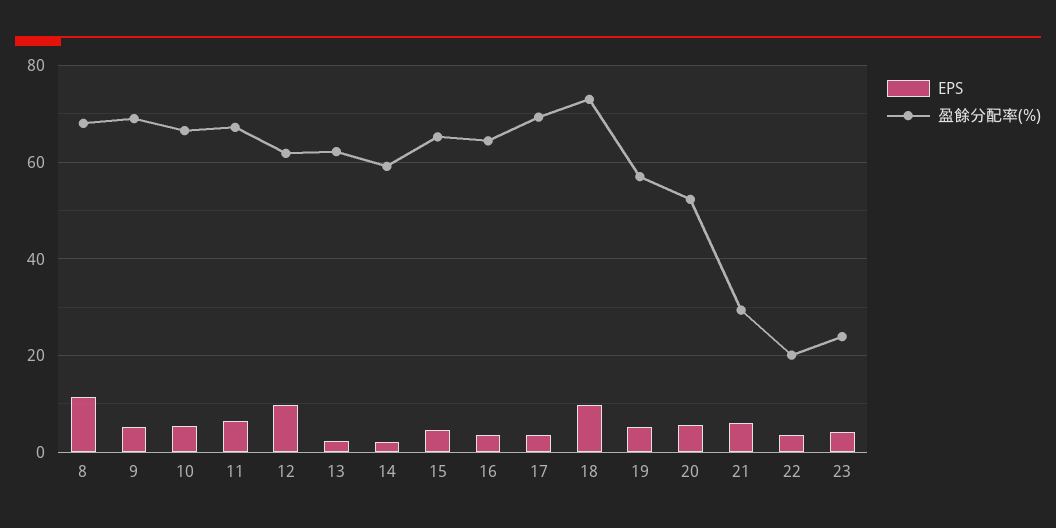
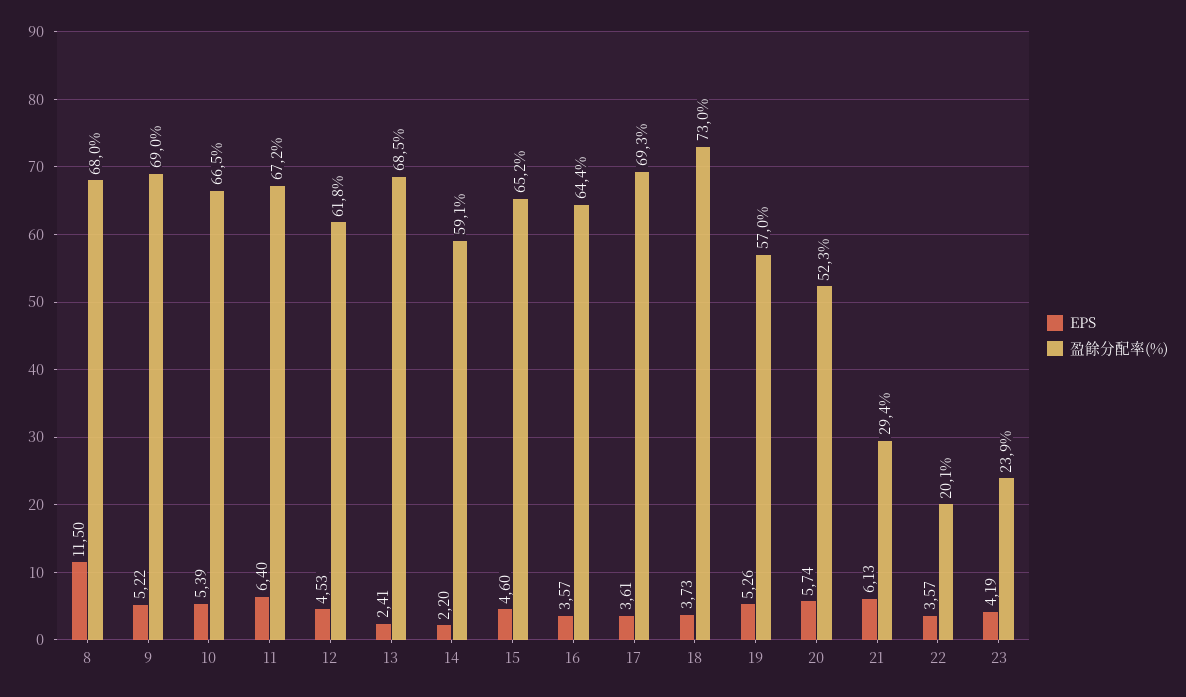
EPS, 12: 10 -> 4.53
盈餘分配率(%), 13: 62 -> 68.5
EPS, 18: 10 -> 3.73

